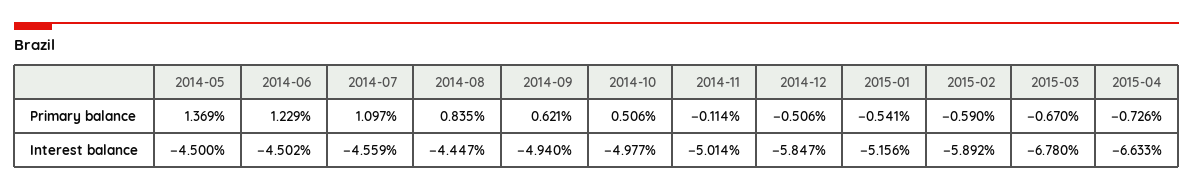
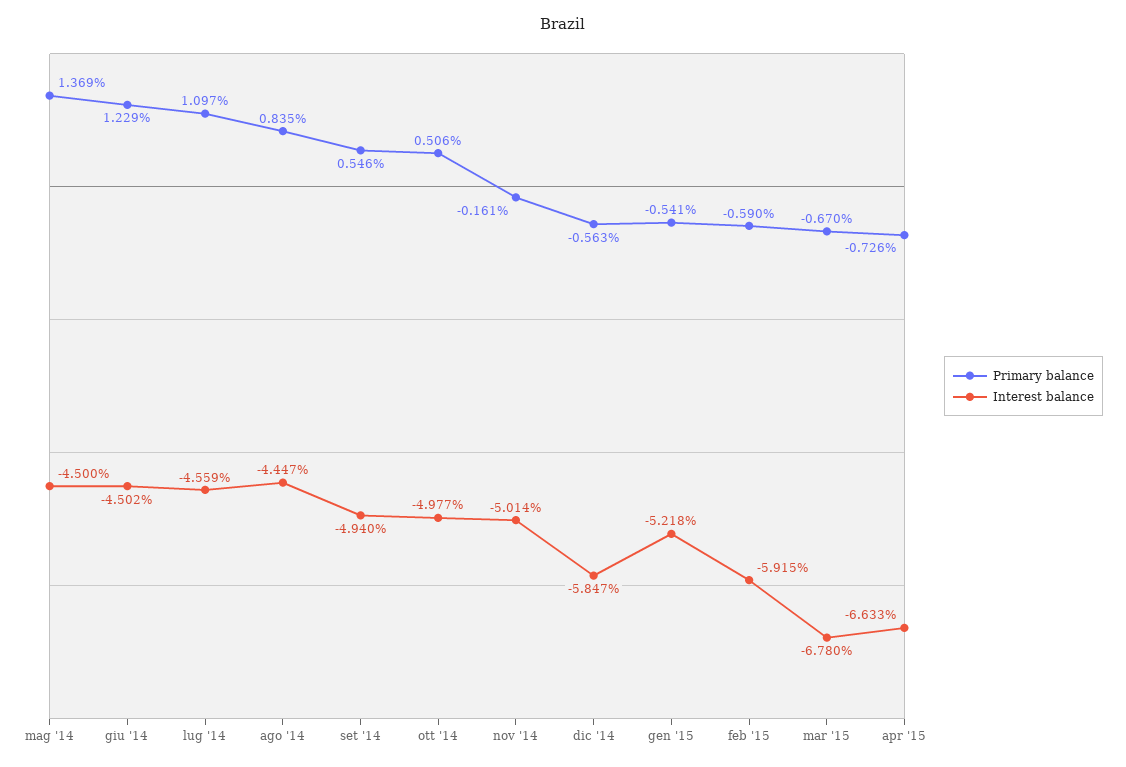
Primary balance, 2014-09: 0.621 -> 0.546
Primary balance, 2014-11: -0.114 -> -0.161
Primary balance, 2014-12: -0.506 -> -0.563
Interest balance, 2015-01: -5.156 -> -5.218
Interest balance, 2015-02: -5.892 -> -5.915

